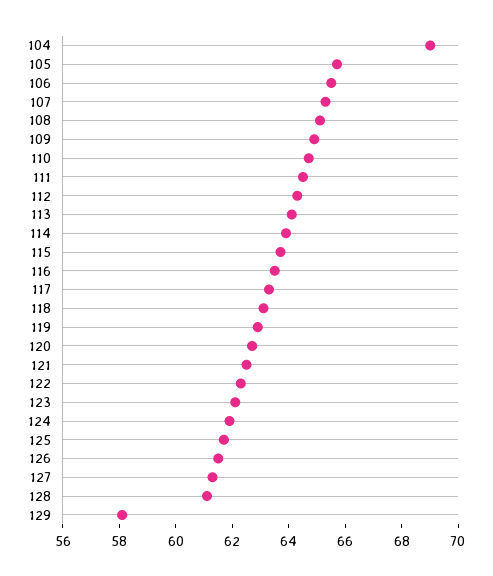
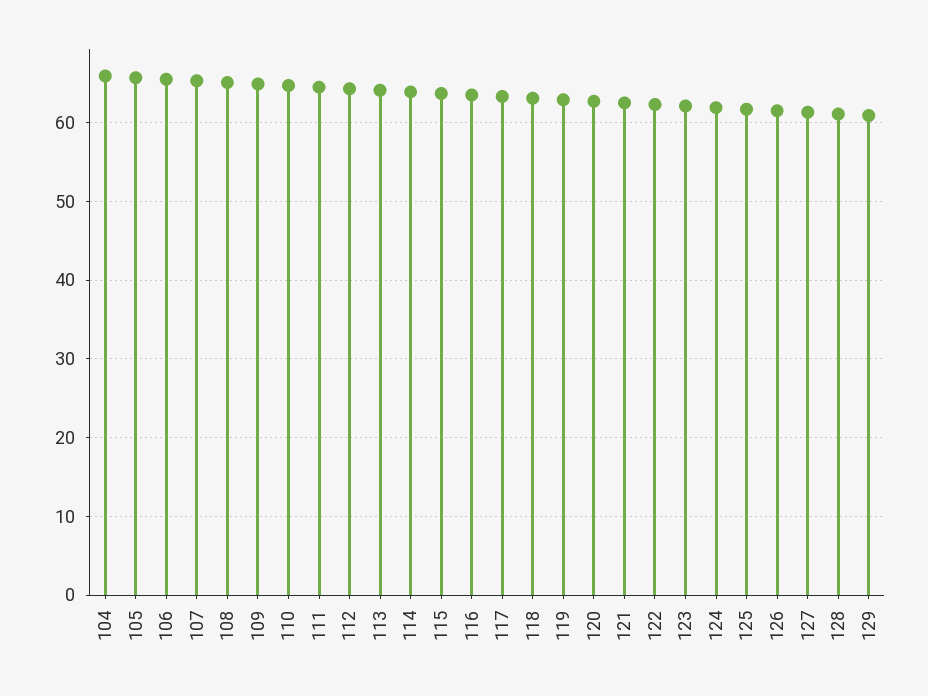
104: 69 -> 66
129: 58 -> 61

